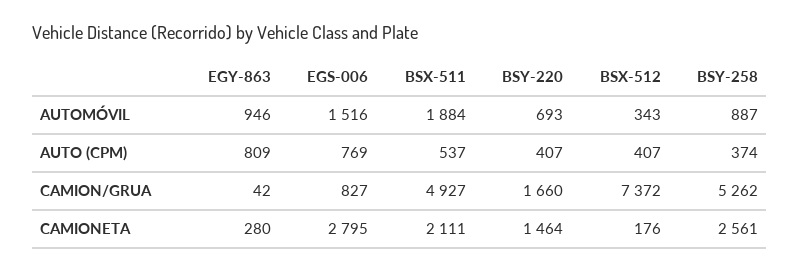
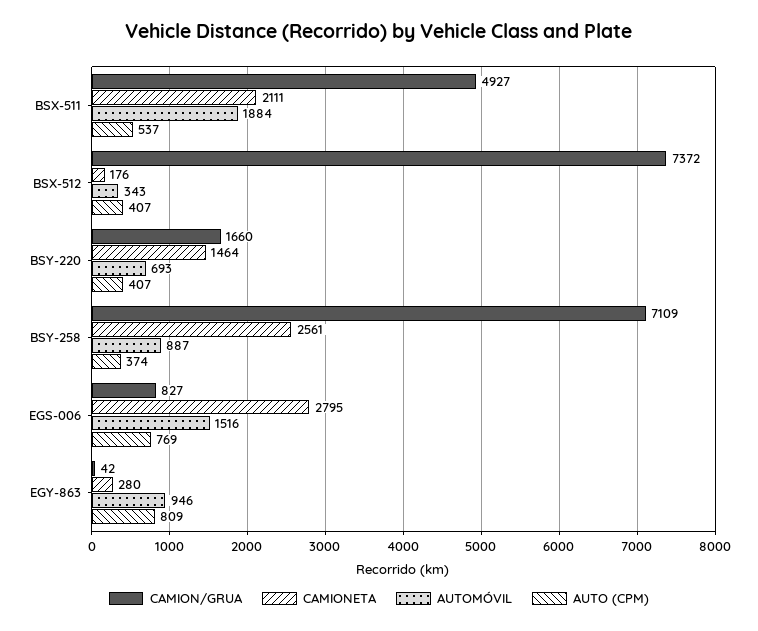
CAMION/GRUA, BSY-258: 5262 -> 7109

